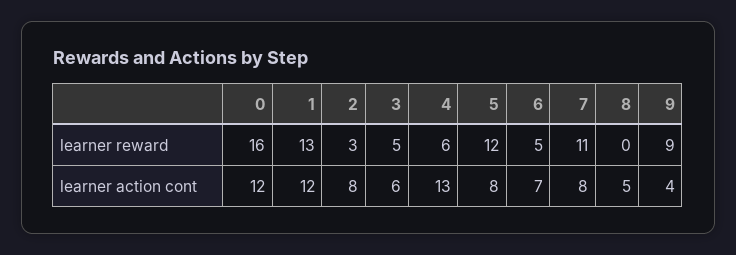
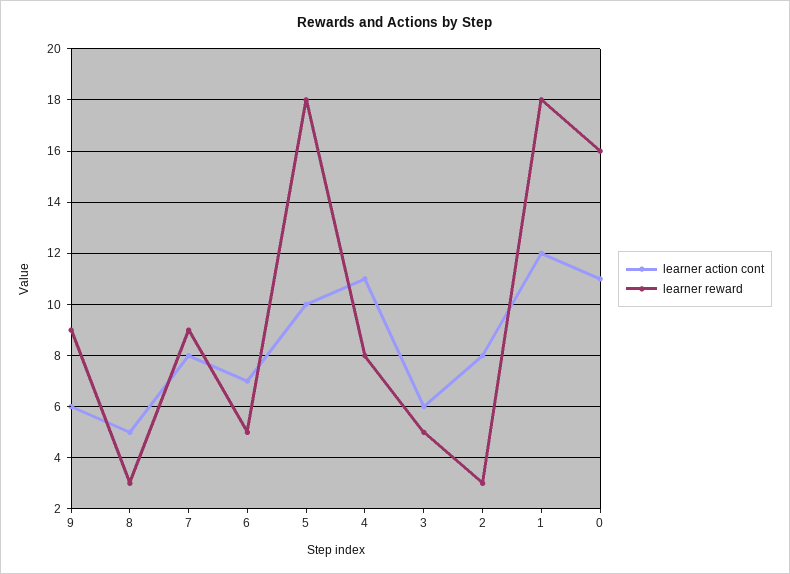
learner reward, 1: 13 -> 18
learner reward, 4: 6 -> 8
learner reward, 5: 12 -> 18
learner reward, 7: 11 -> 9
learner reward, 8: 0 -> 3
learner action cont, 0: 12 -> 11
learner action cont, 4: 13 -> 11
learner action cont, 5: 8 -> 10
learner action cont, 9: 4 -> 6

